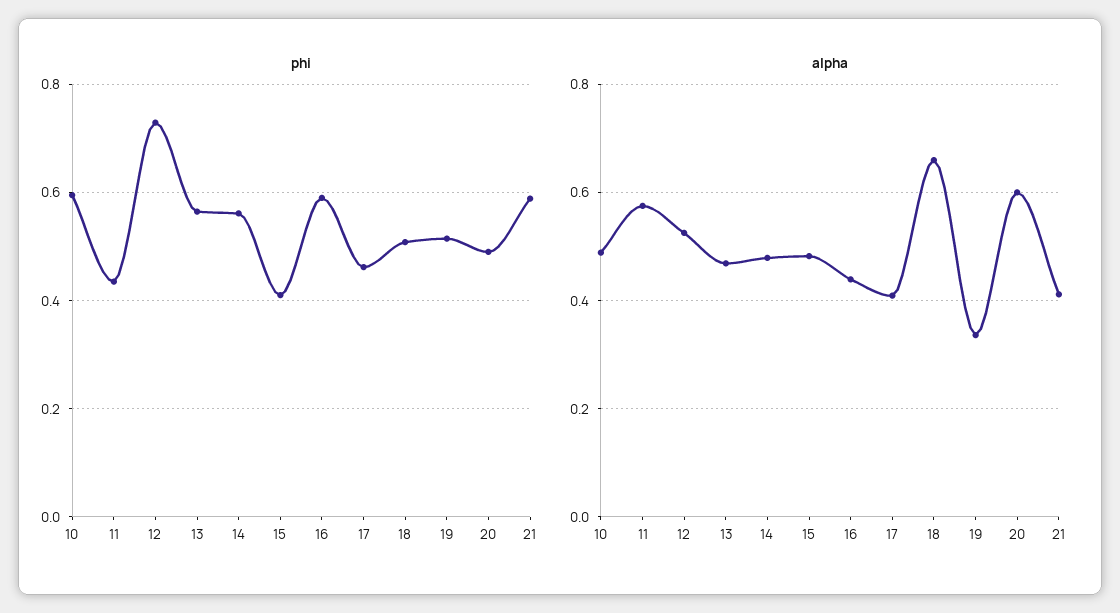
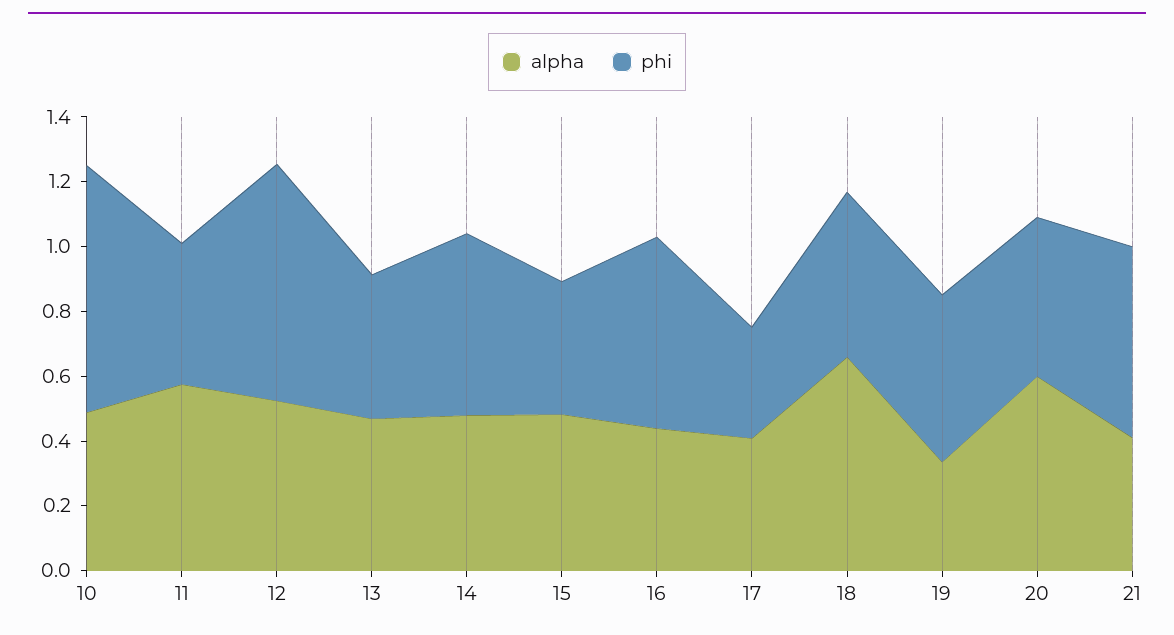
phi, 10: 0.6 -> 0.75
phi, 13: 0.56 -> 0.45
phi, 17: 0.46 -> 0.35

